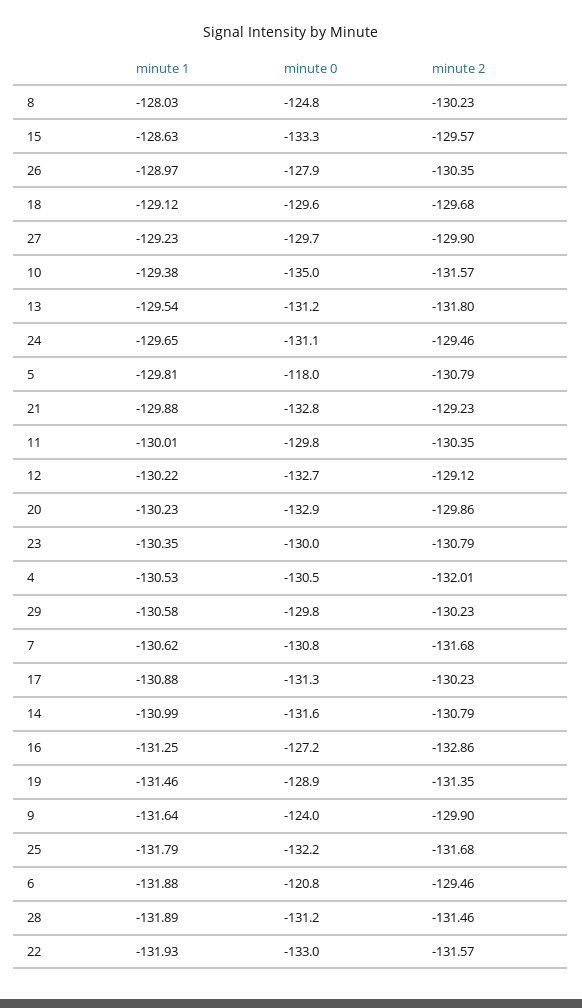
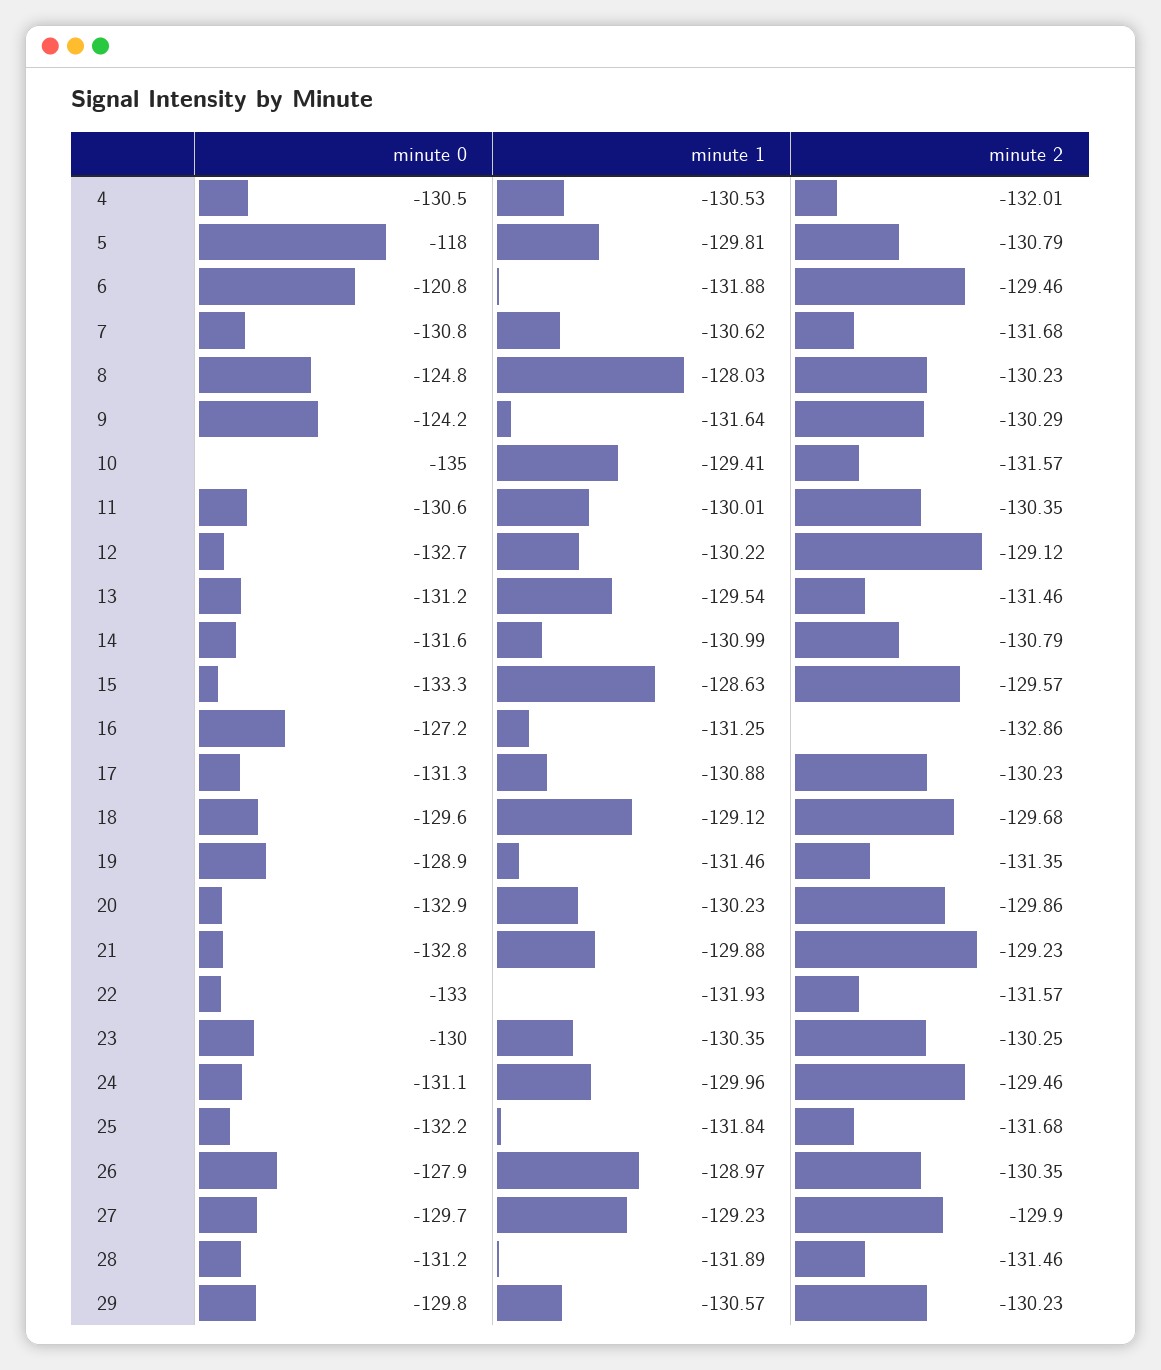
minute 1, 10: -129.38 -> -129.41
minute 2, 13: -131.8 -> -131.46
minute 1, 24: -129.65 -> -129.96
minute 0, 11: -129.8 -> -130.6
minute 2, 23: -130.79 -> -130.25
minute 1, 29: -130.58 -> -130.57
minute 0, 9: -124 -> -124.2
minute 2, 9: -129.9 -> -130.29
minute 1, 25: -131.79 -> -131.84

